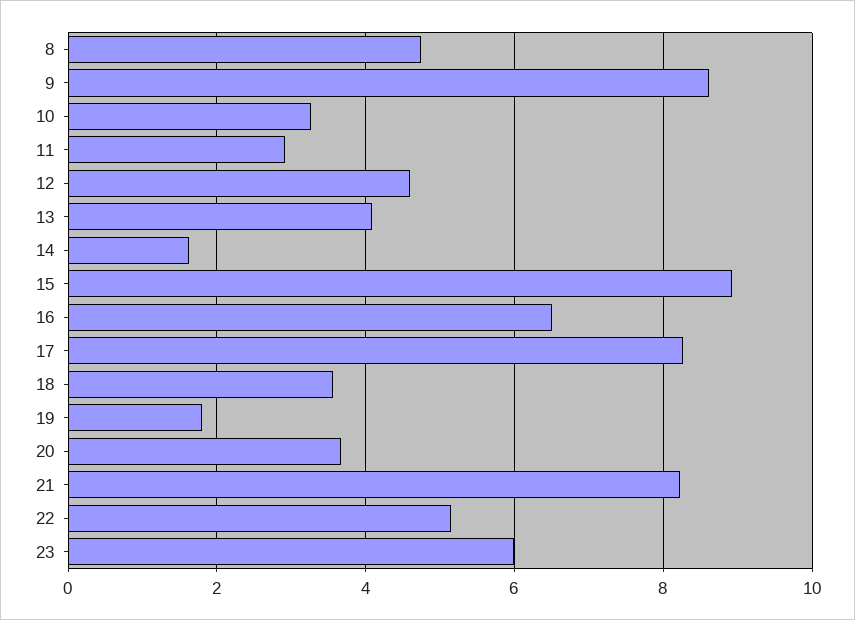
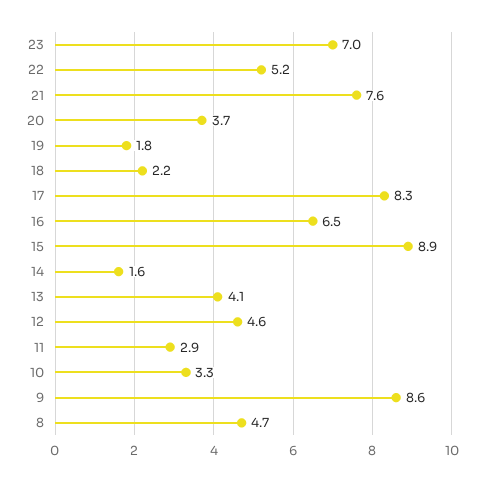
18: 3.6 -> 2.2
21: 8.2 -> 7.6
23: 6 -> 7

